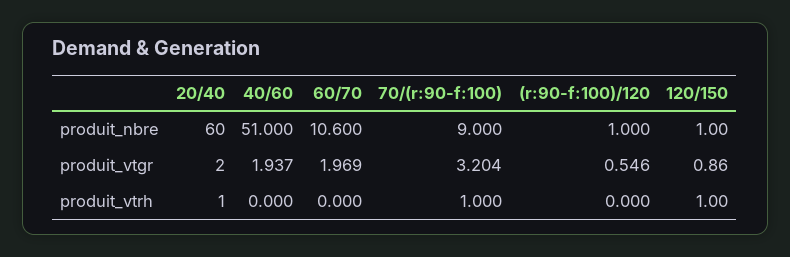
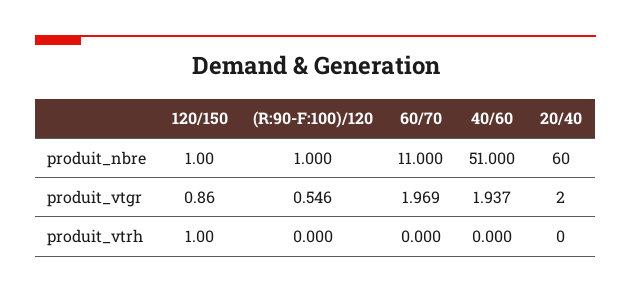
60/70, produit_nbre: 10.6 -> 11
70/(r:90-f:100), produit_nbre: 9 -> none
70/(r:90-f:100), produit_vtgr: 3.204 -> none
20/40, produit_vtrh: 1 -> 0
70/(r:90-f:100), produit_vtrh: 1 -> none

